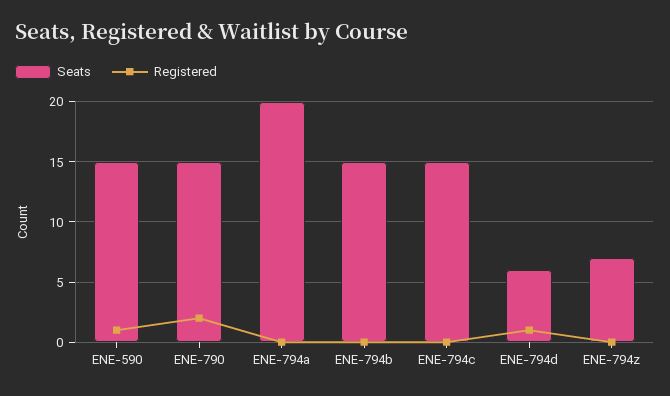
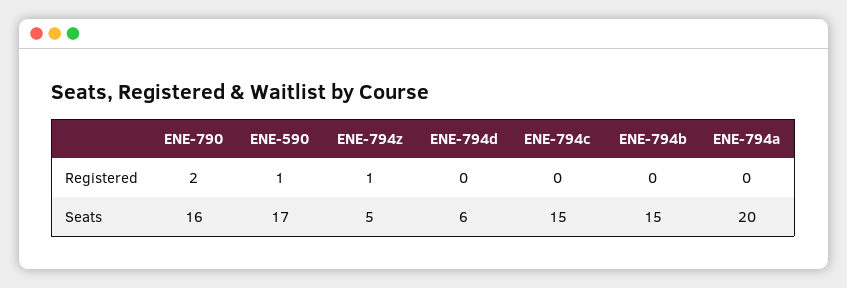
Seats, ENE-590: 15 -> 17
Seats, ENE-790: 15 -> 16
Registered, ENE-794d: 1 -> 0
Seats, ENE-794z: 7 -> 5
Registered, ENE-794z: 0 -> 1

